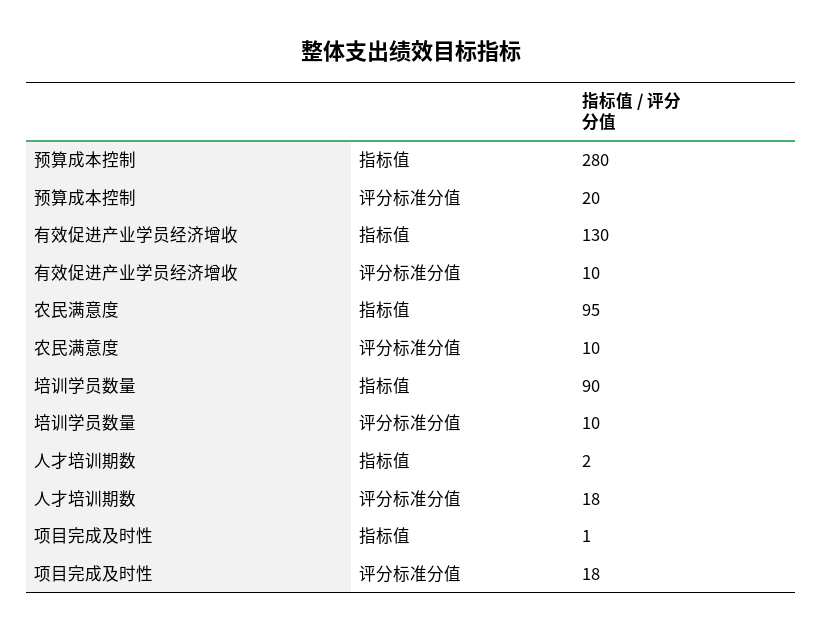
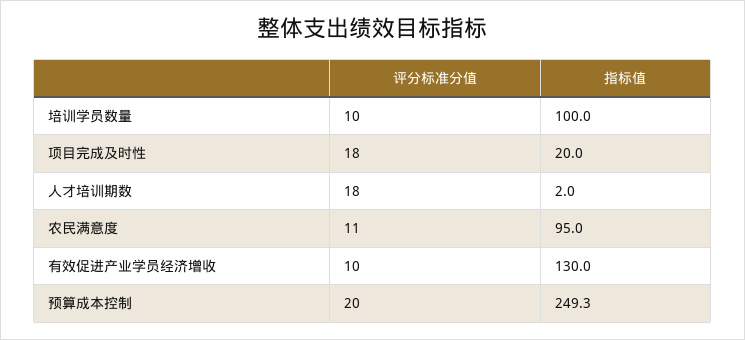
预算成本控制, 指标值: 280 -> 249.3
农民满意度, 评分标准分值: 10 -> 11
培训学员数量, 指标值: 90 -> 100
项目完成及时性, 指标值: 1 -> 20

